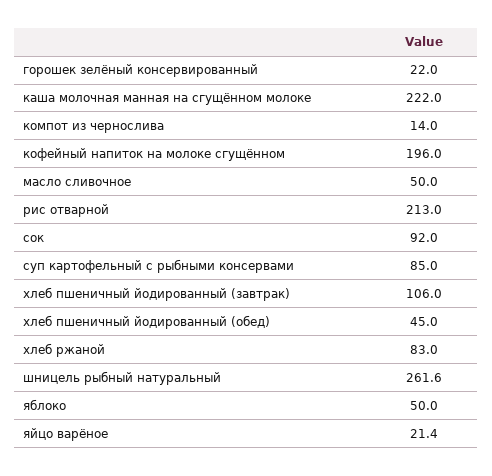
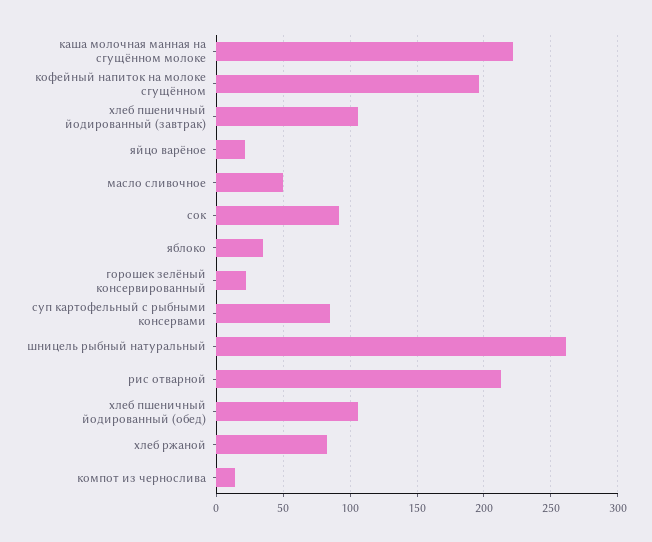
хлеб пшеничный йодированный (обед): 45 -> 105
яблоко: 50 -> 35

